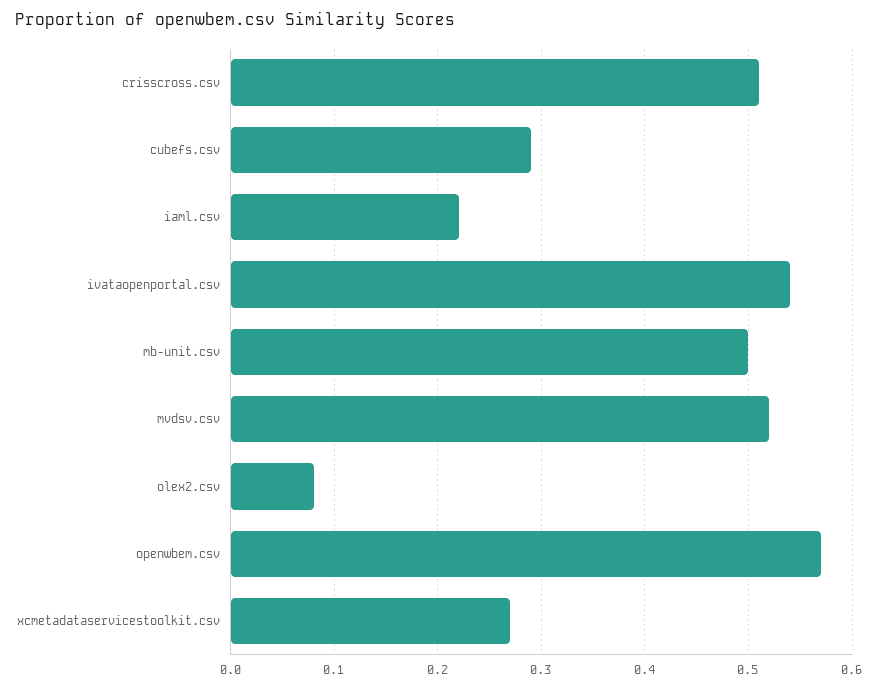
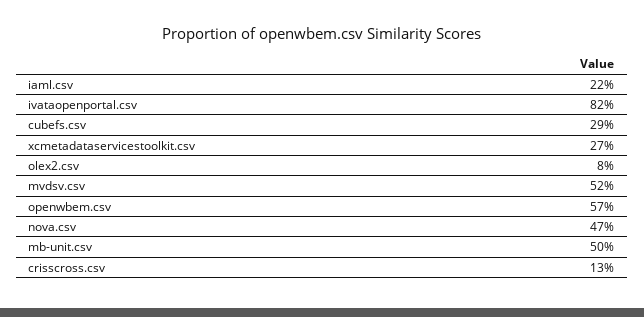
crisscross.csv: 0.51 -> 0.13
ivataopenportal.csv: 0.54 -> 0.82
nova.csv: none -> 0.47

